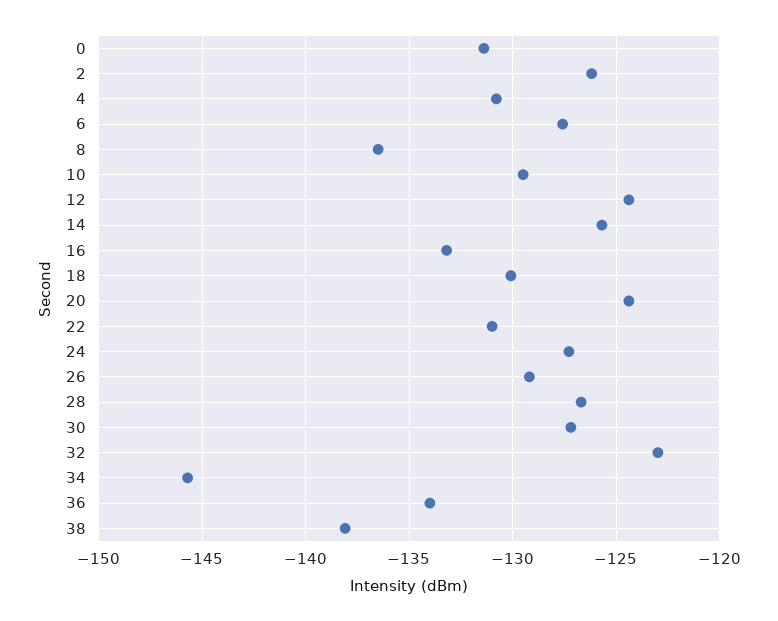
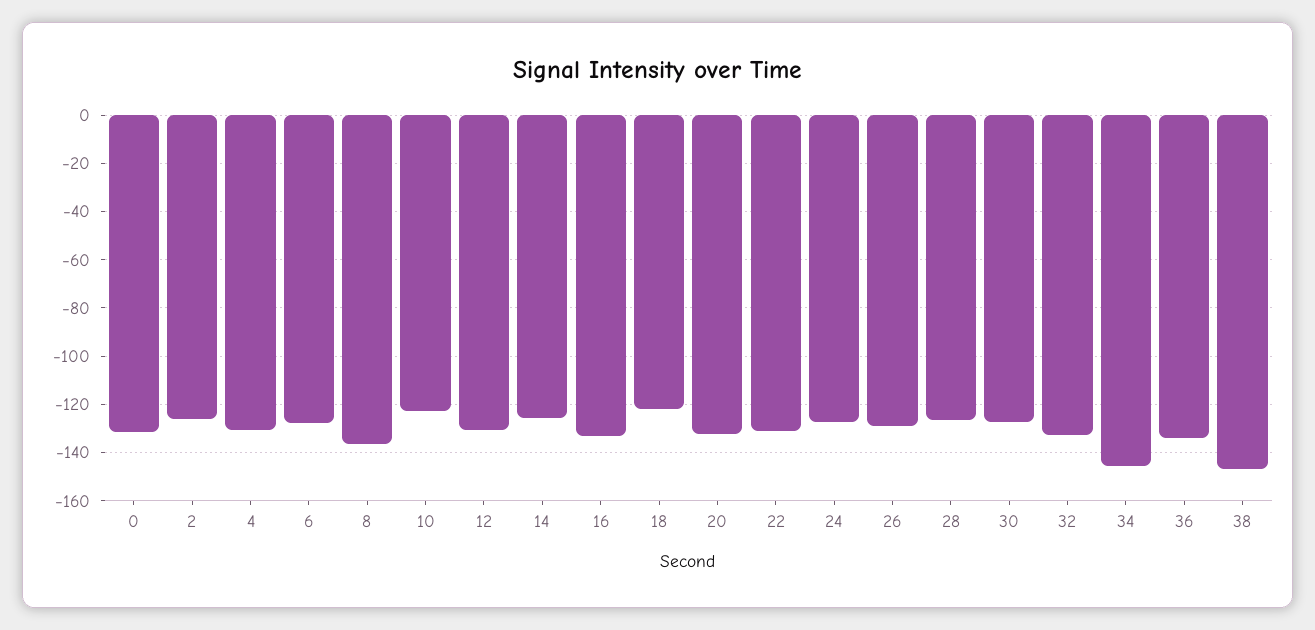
10: -129.5 -> -122.5
12: -124.5 -> -130
18: -130 -> -122.5
20: -124.5 -> -132.5
32: -123 -> -132.5
38: -138 -> -147.5

